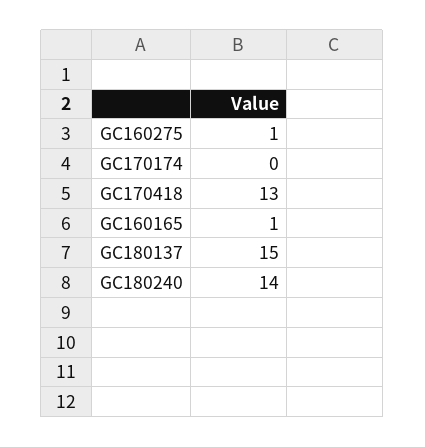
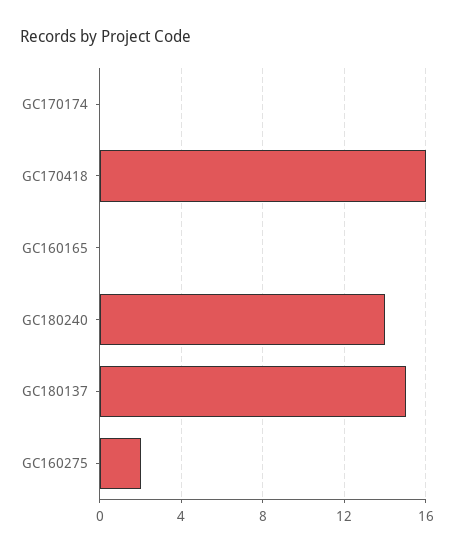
GC160275: 1 -> 2
GC170418: 13 -> 16
GC160165: 1 -> 0

